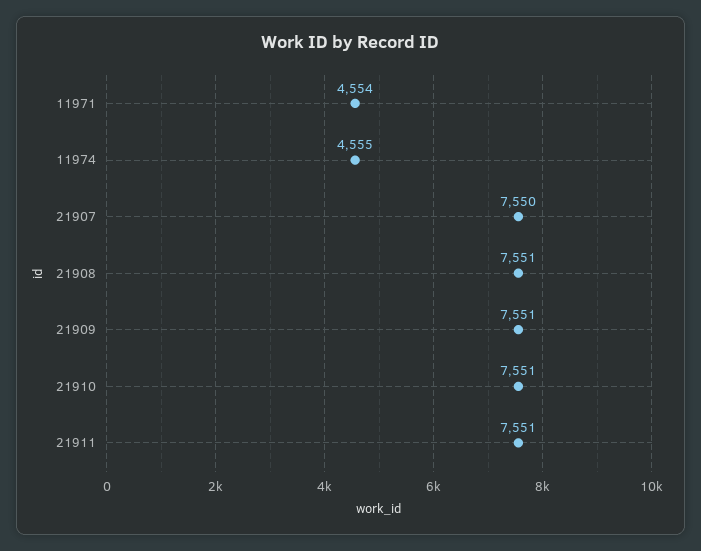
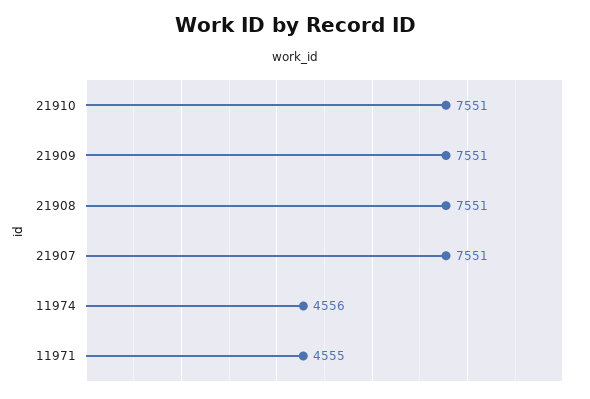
11971: 4554 -> 4555
11974: 4555 -> 4556
21907: 7550 -> 7551
21911: 7551 -> none

